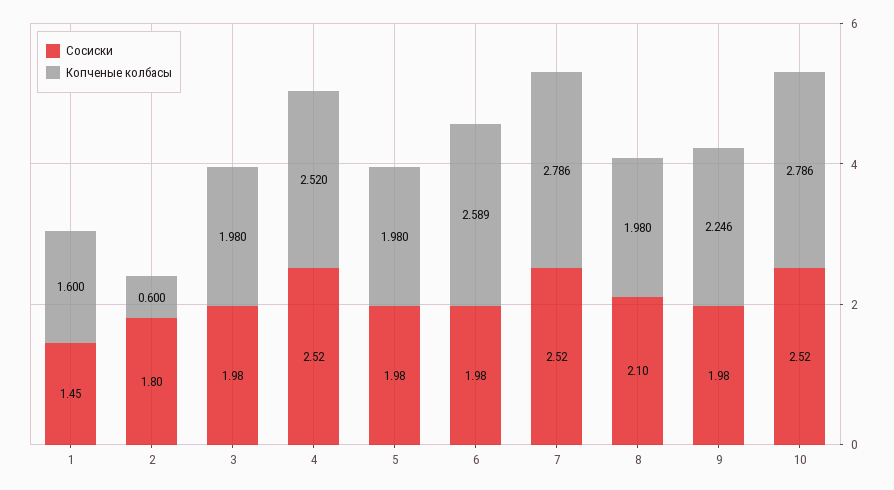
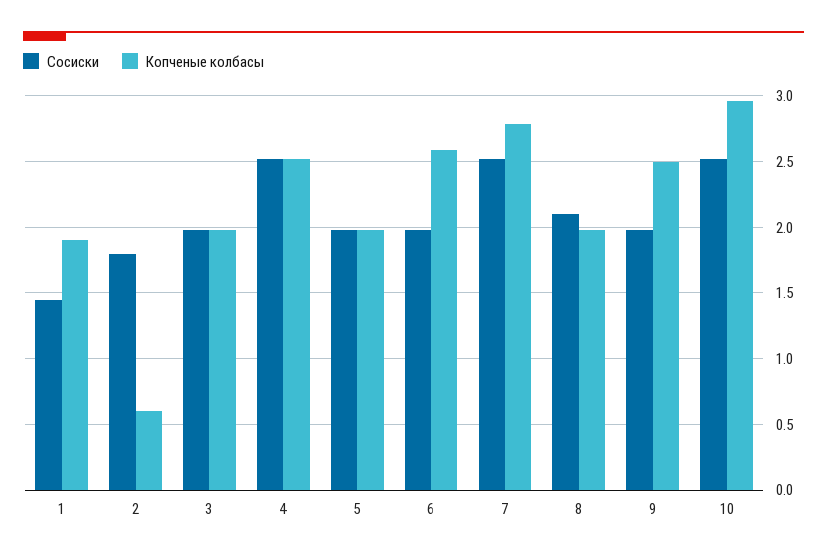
Копченые колбасы, 1: 1.6 -> 1.9
Копченые колбасы, 9: 2.246 -> 2.5
Копченые колбасы, 10: 2.786 -> 2.95

